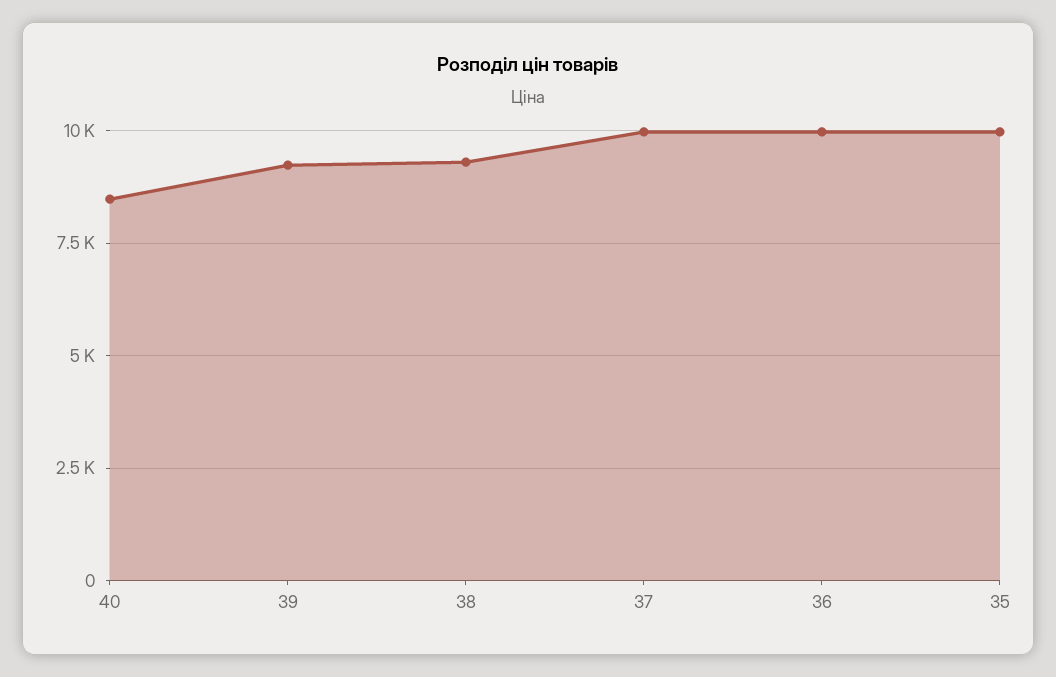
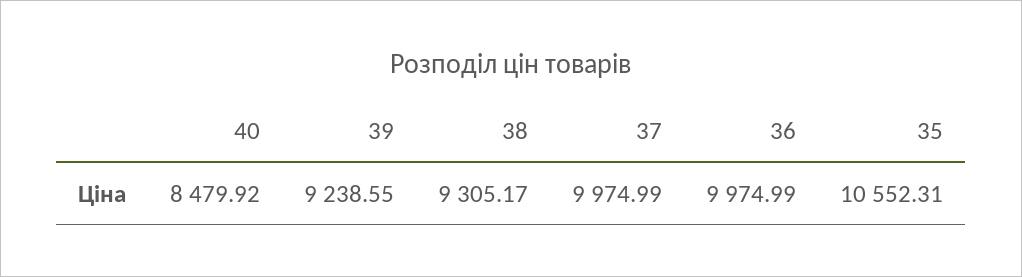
35: 10000 -> 10552.31

